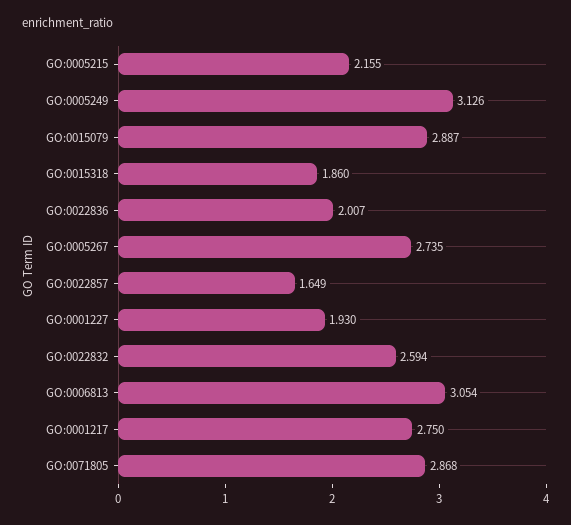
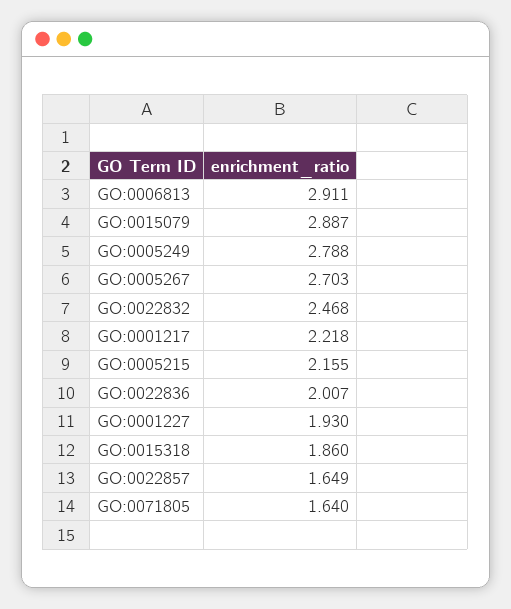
GO:0005249: 3.126 -> 2.788
GO:0005267: 2.735 -> 2.703
GO:0022832: 2.594 -> 2.468
GO:0006813: 3.054 -> 2.911
GO:0001217: 2.75 -> 2.218
GO:0071805: 2.868 -> 1.64

